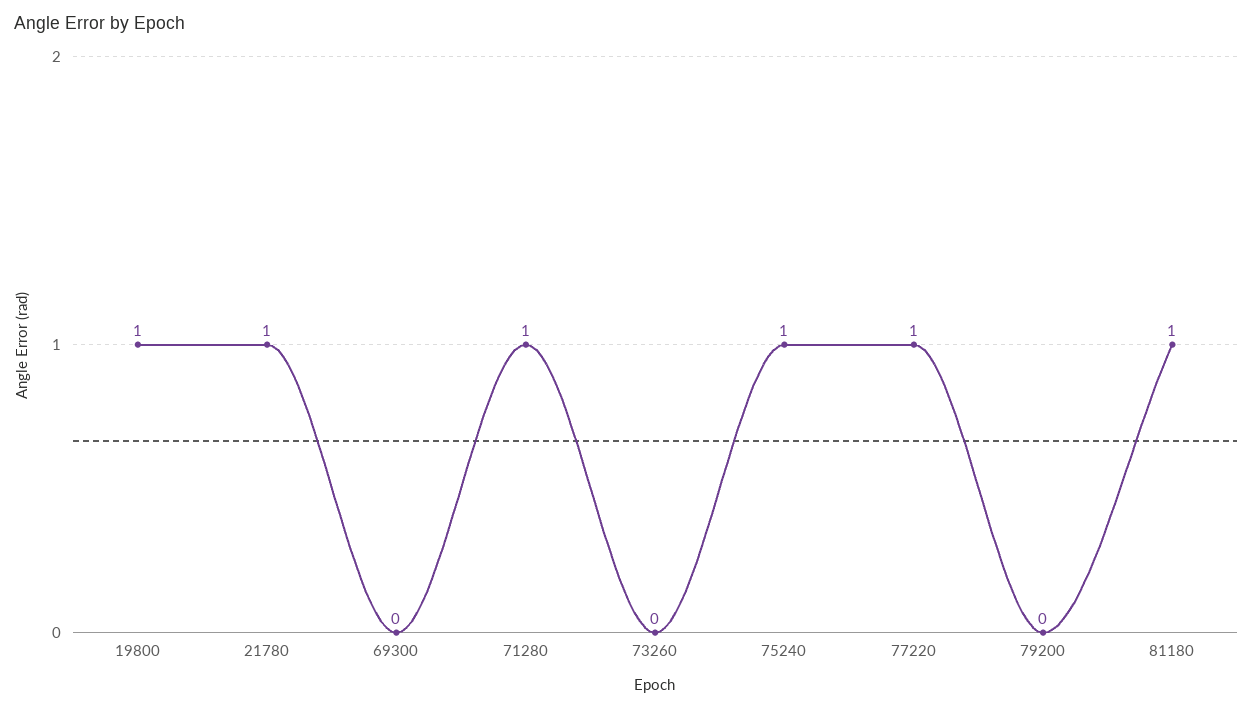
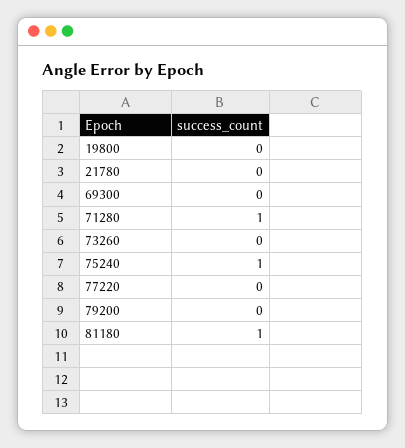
19800: 1 -> 0
21780: 1 -> 0
77220: 1 -> 0

